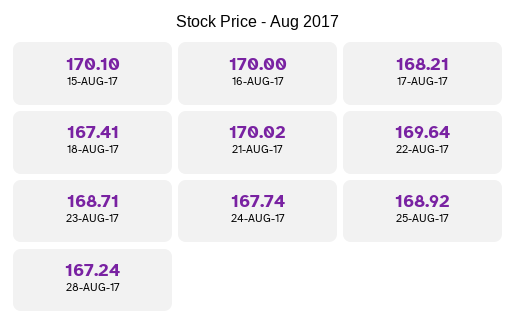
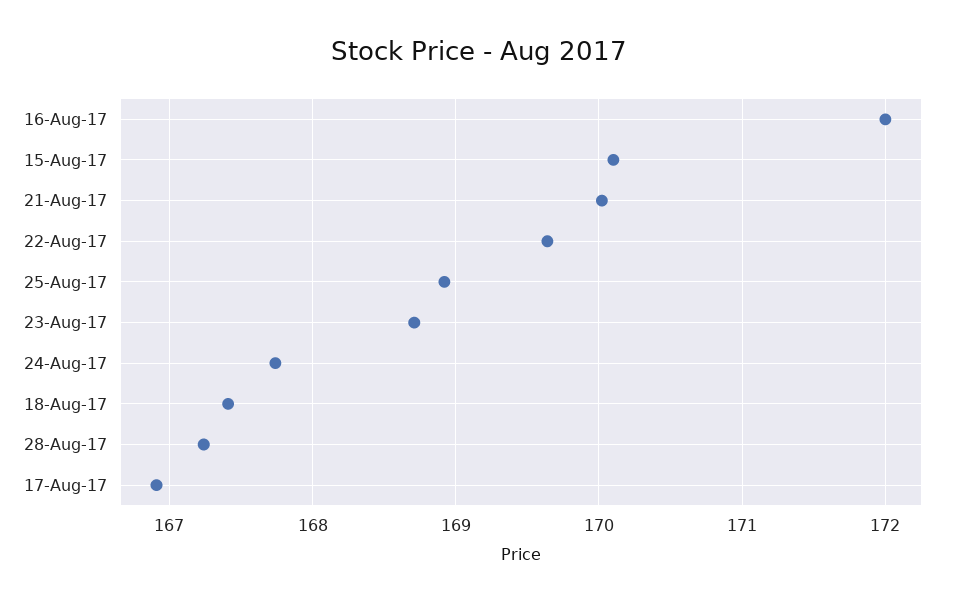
16-AUG-17: 170 -> 172
17-AUG-17: 168.21 -> 166.9

